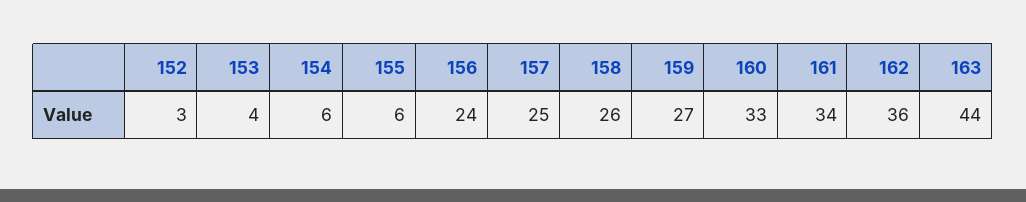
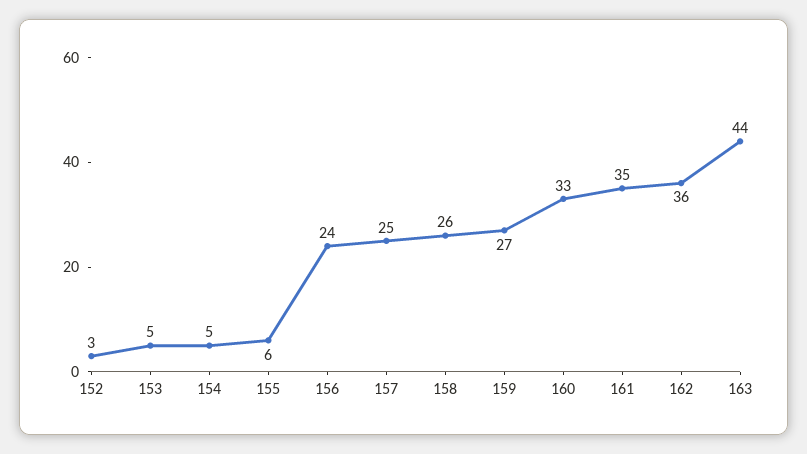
153: 4 -> 5
154: 6 -> 5
161: 34 -> 35

